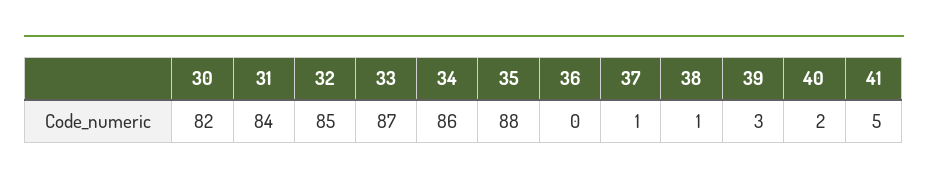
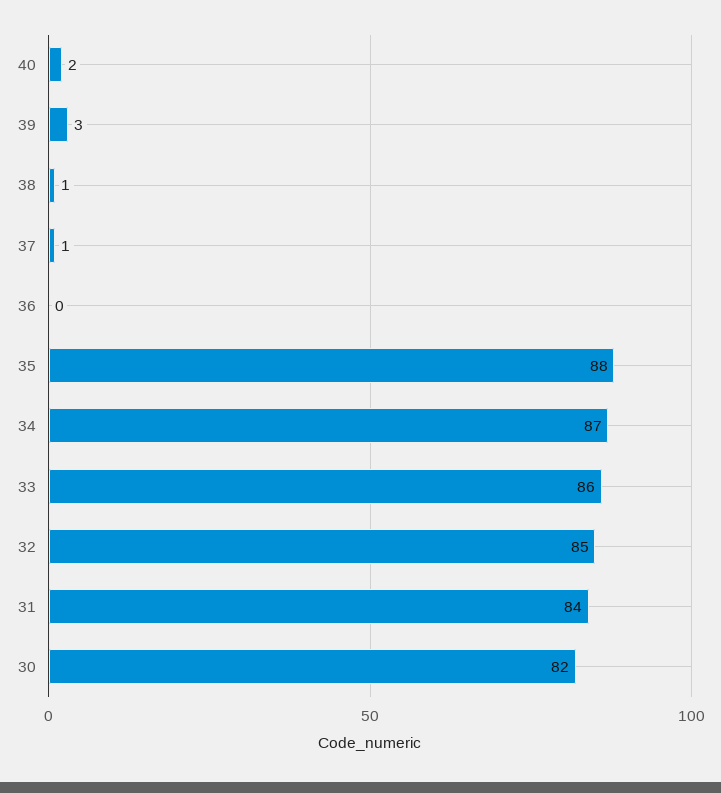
33: 87 -> 86
34: 86 -> 87
41: 5 -> none

